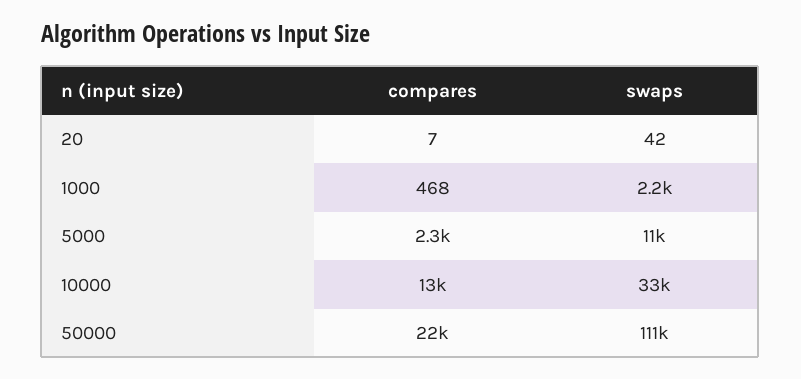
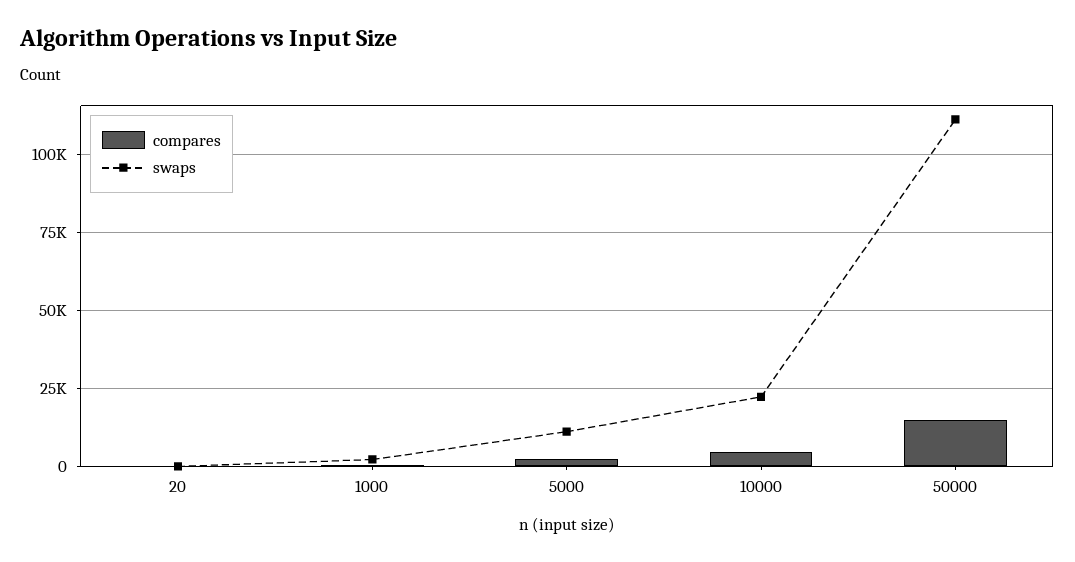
compares, 10000: 13000 -> 5000
swaps, 10000: 33000 -> 22500
compares, 50000: 22000 -> 15000

